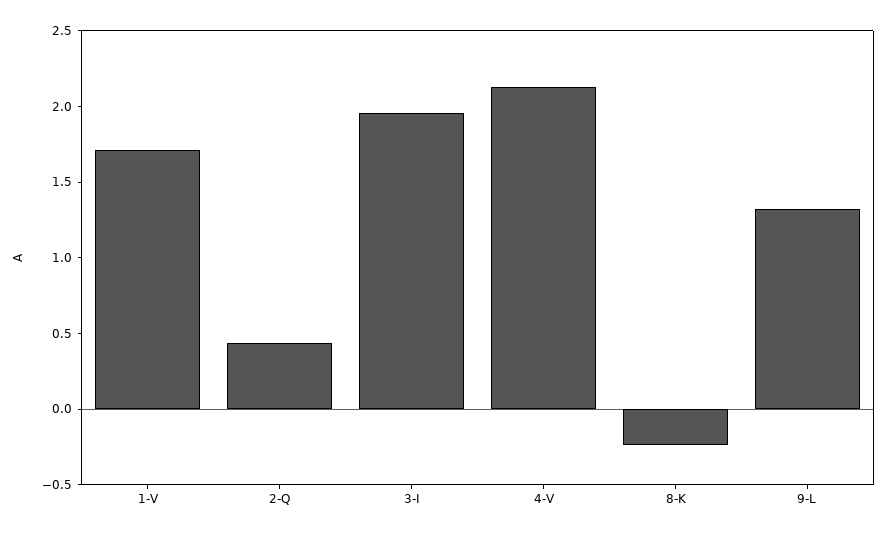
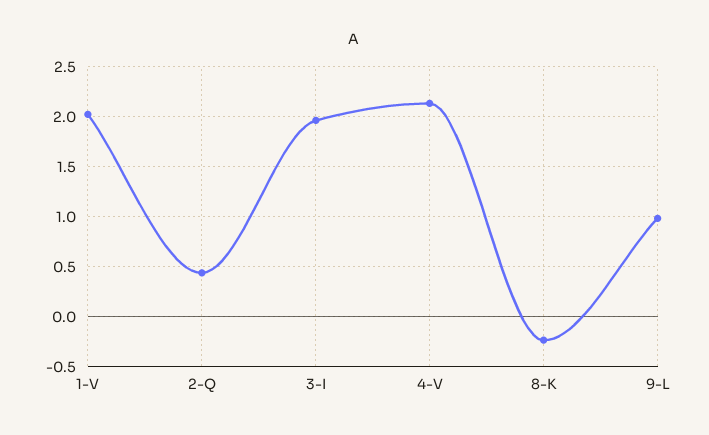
1-V: 1.7 -> 2
9-L: 1.3 -> 1

